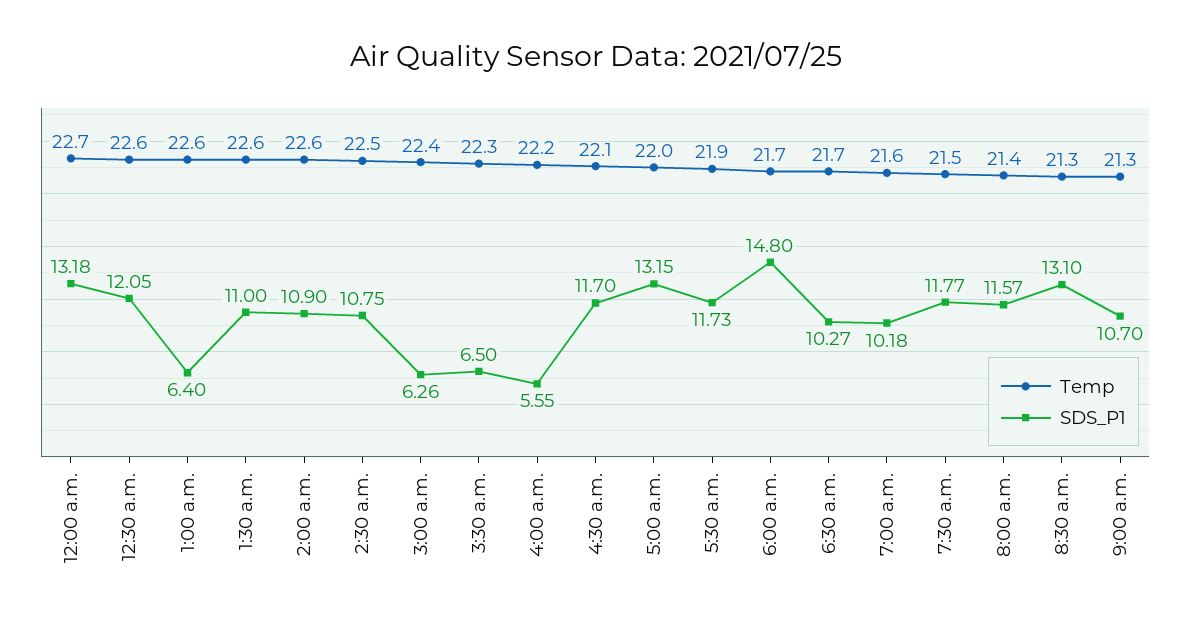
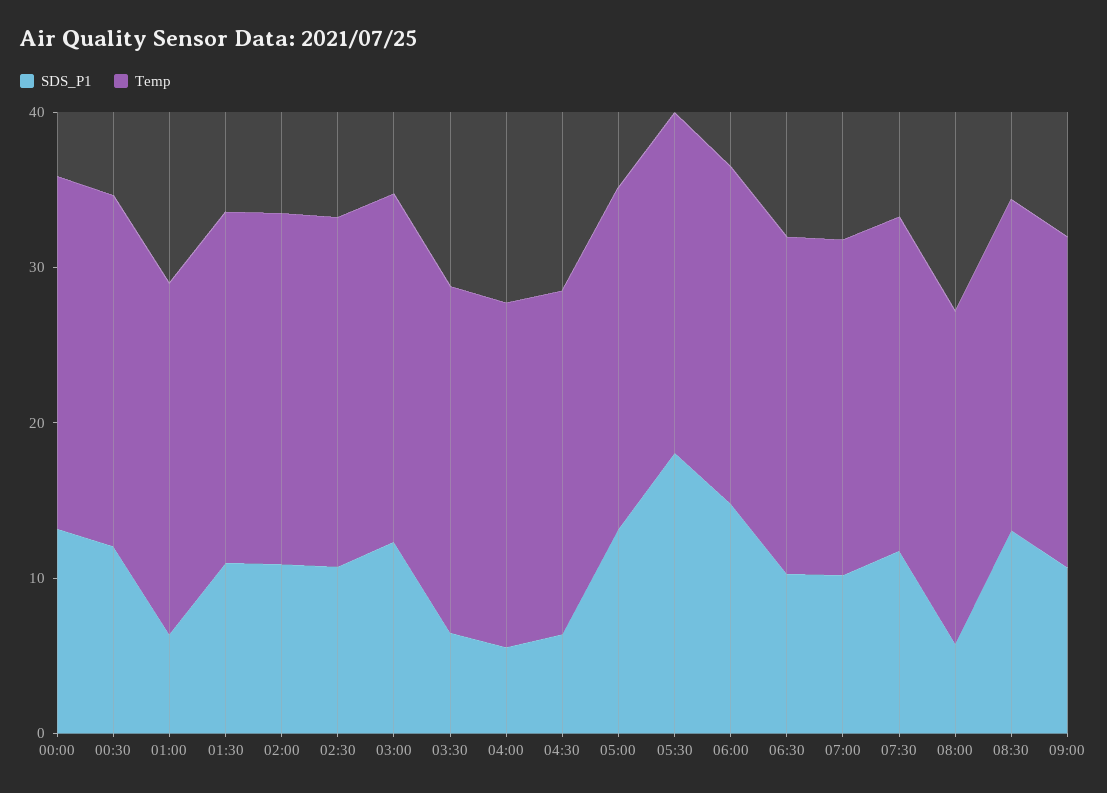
SDS_P1, 3:00 a.m.: 6.26 -> 12
SDS_P1, 4:30 a.m.: 11.7 -> 6
SDS_P1, 5:30 a.m.: 11.73 -> 18
SDS_P1, 8:00 a.m.: 11.57 -> 6

